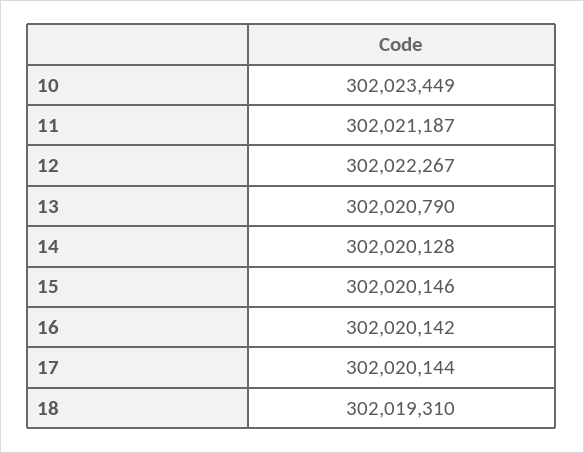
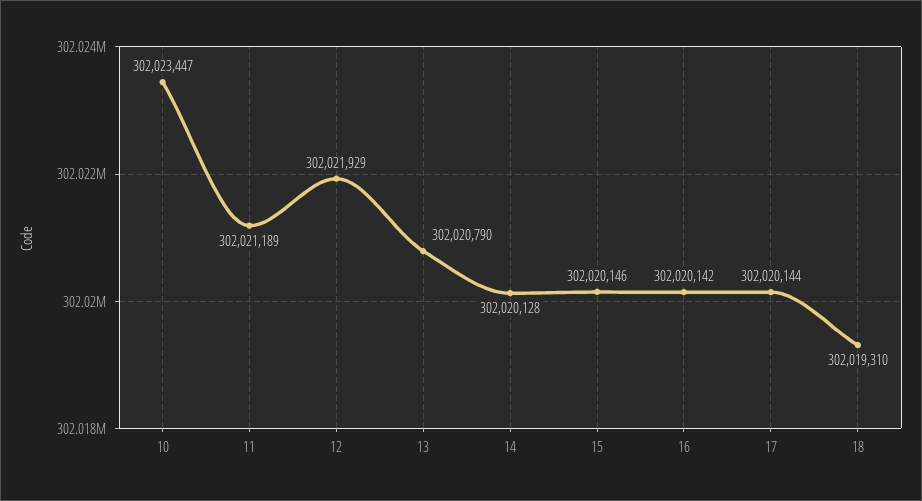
10: 302023449 -> 302023447
11: 302021187 -> 302021189
12: 302022267 -> 302021929

